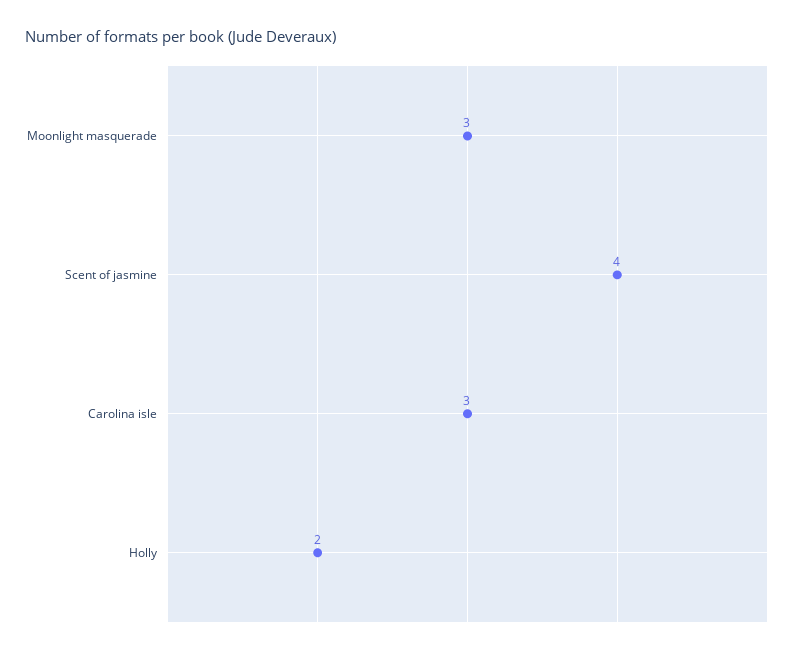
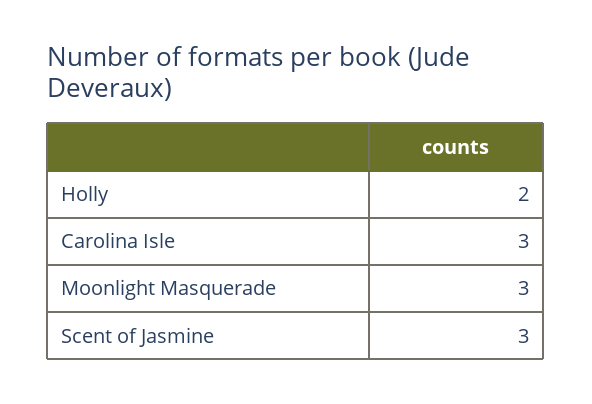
Scent of jasmine: 4 -> 3

